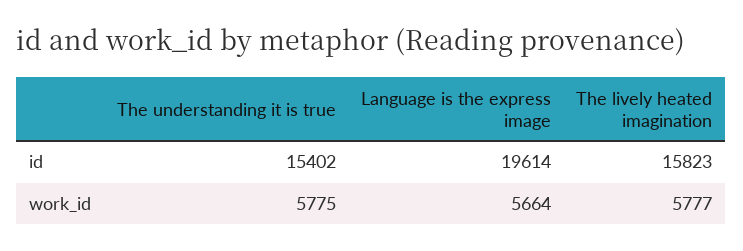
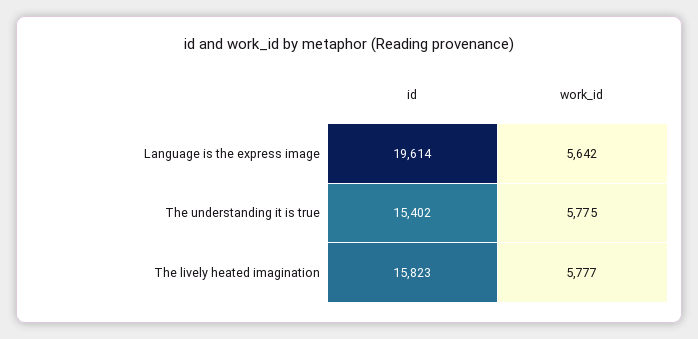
Language is the express image, work_id: 5664 -> 5642

